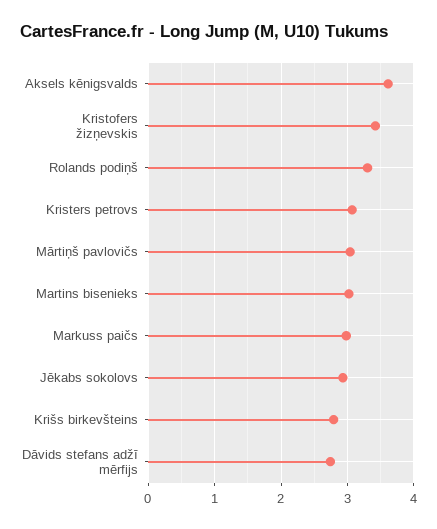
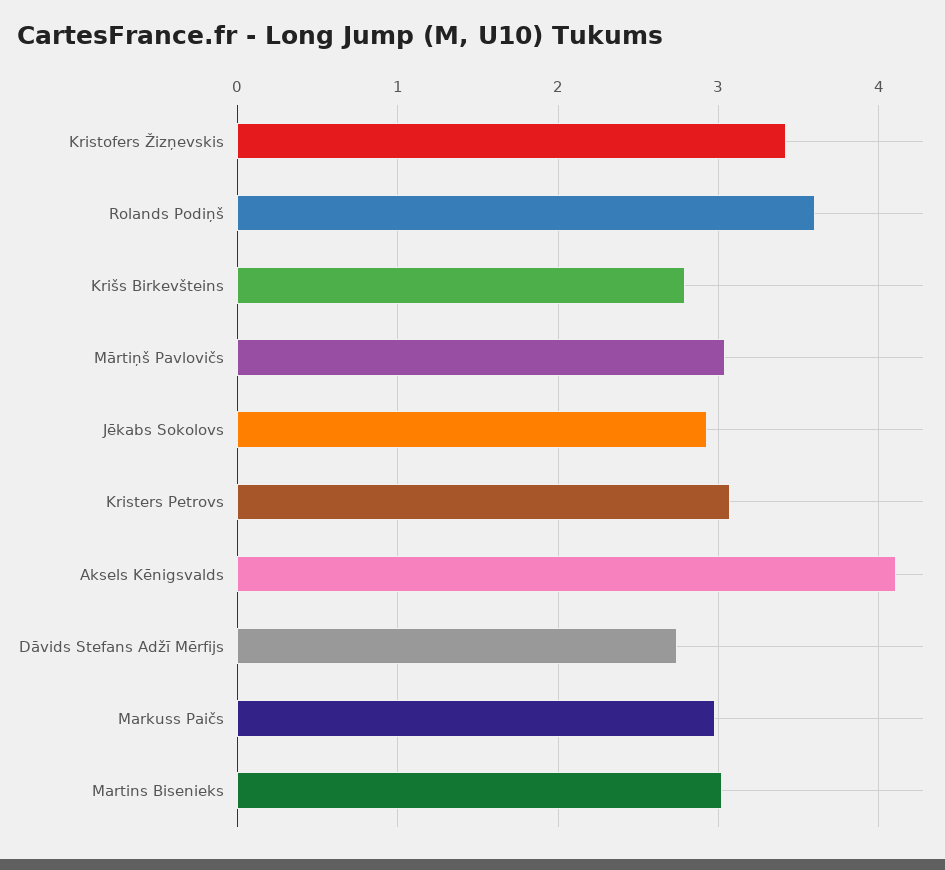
Aksels kēnigsvalds: 3.6 -> 4.1
Rolands podiņš: 3.3 -> 3.6

